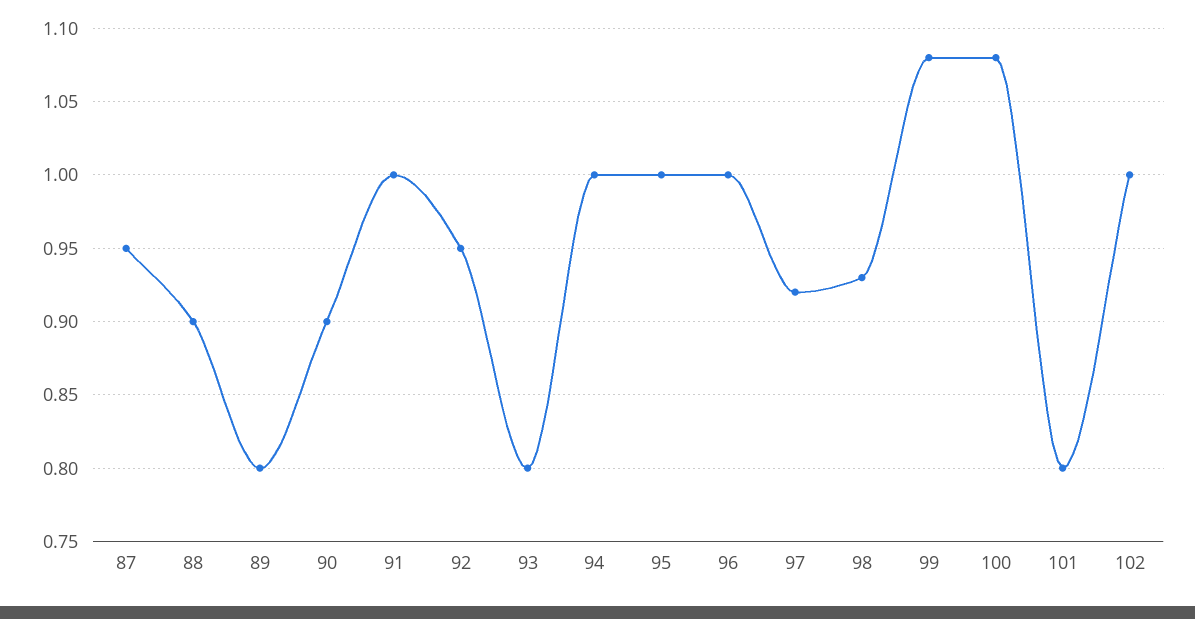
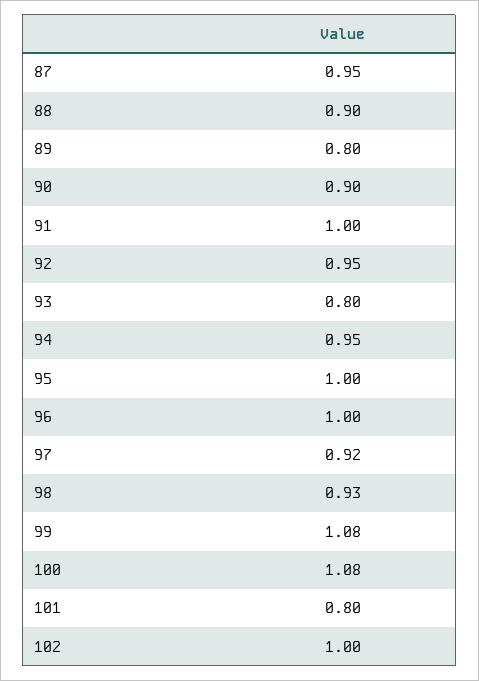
94: 1 -> 0.95

